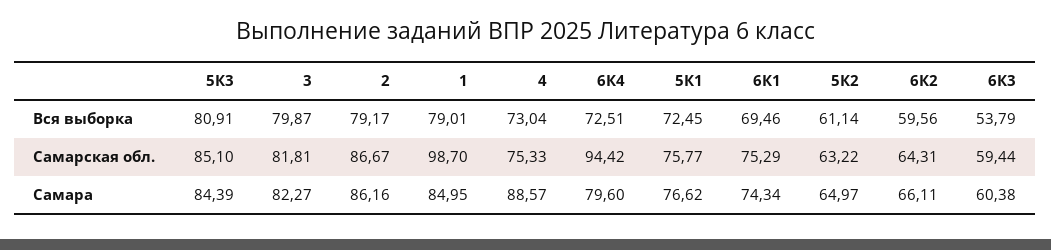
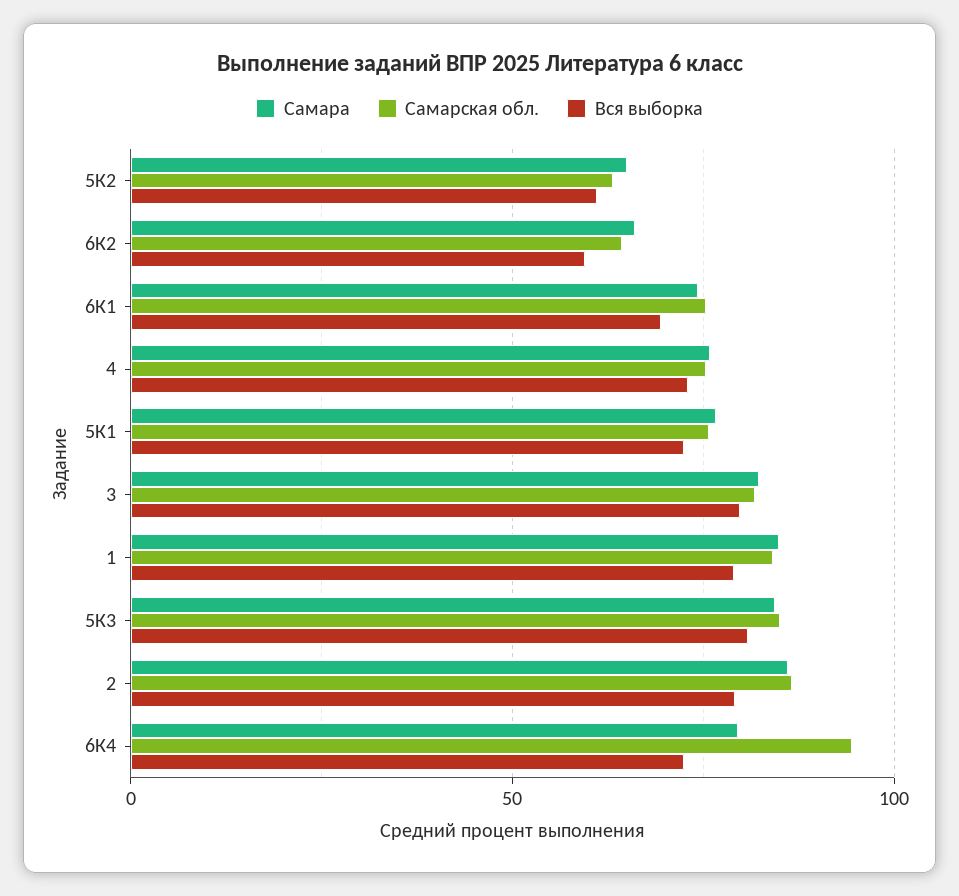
Вся выборка, 6К3: 53.79 -> none
Самарская обл., 1: 98.7 -> 85
Самарская обл., 6К3: 59.44 -> none
Самара, 4: 88.57 -> 75
Самара, 6К3: 60.38 -> none

